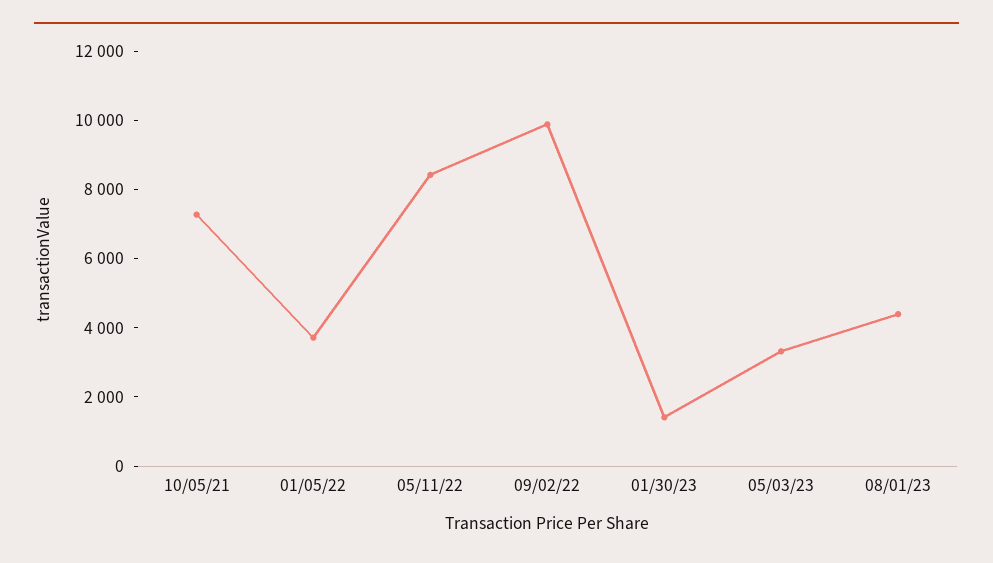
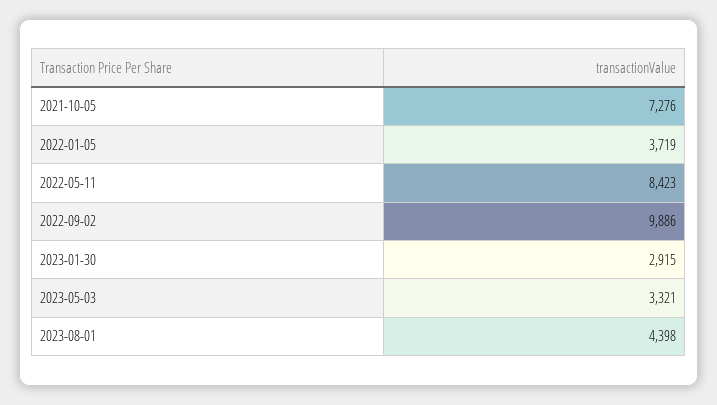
01/30/23: 1500 -> 2915

